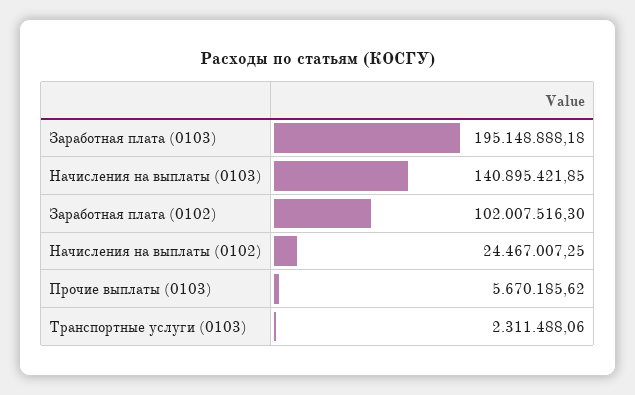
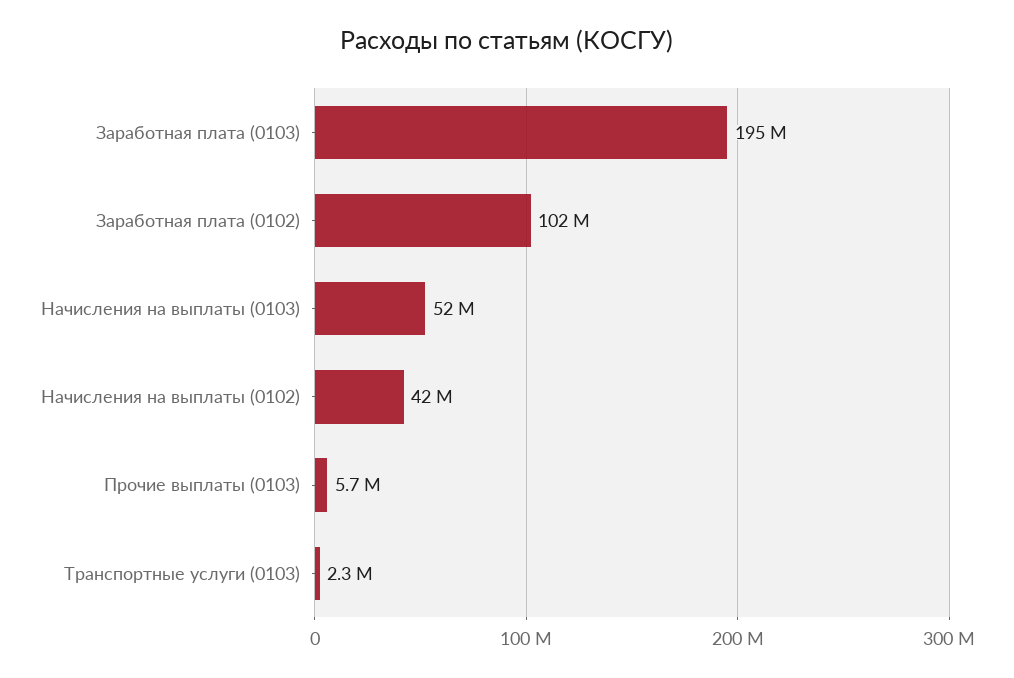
Начисления на выплаты (0103): 140895421.85 -> 52000000
Начисления на выплаты (0102): 24467007.25 -> 42000000

